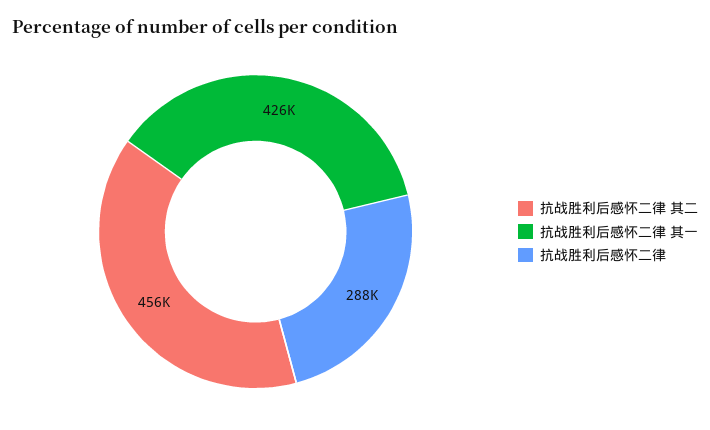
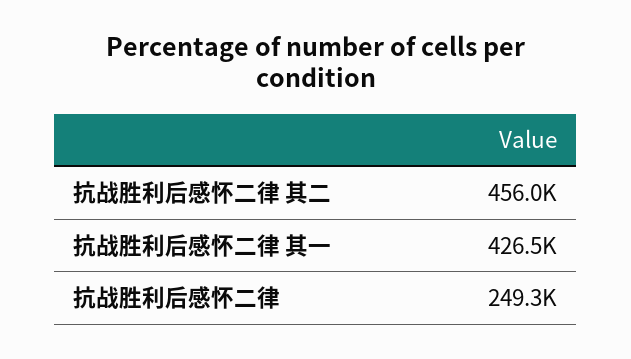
抗战胜利后感怀二律: 288000 -> 249300

